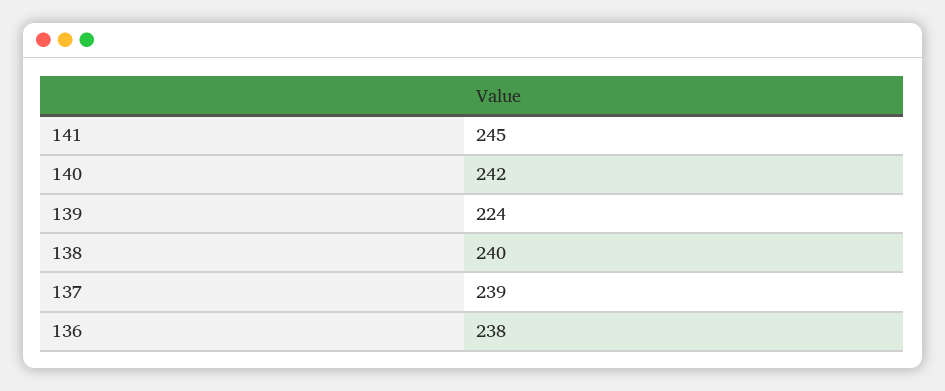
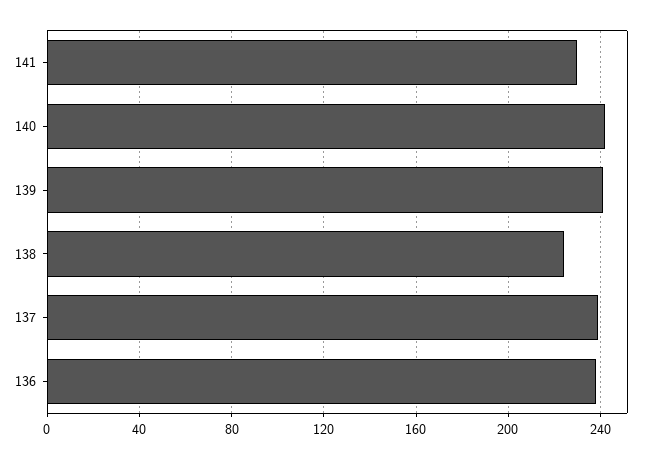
141: 245 -> 230
139: 224 -> 240
138: 240 -> 225

